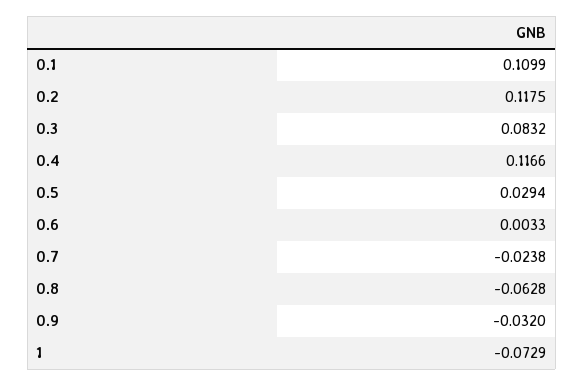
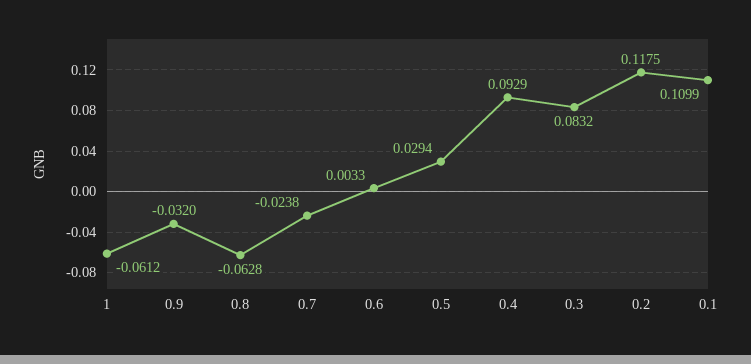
0.4: 0.1166 -> 0.0929
1: -0.0729 -> -0.0612

